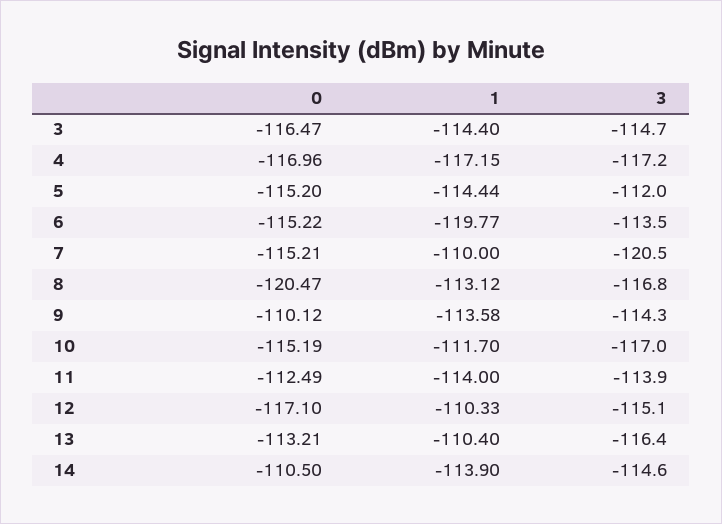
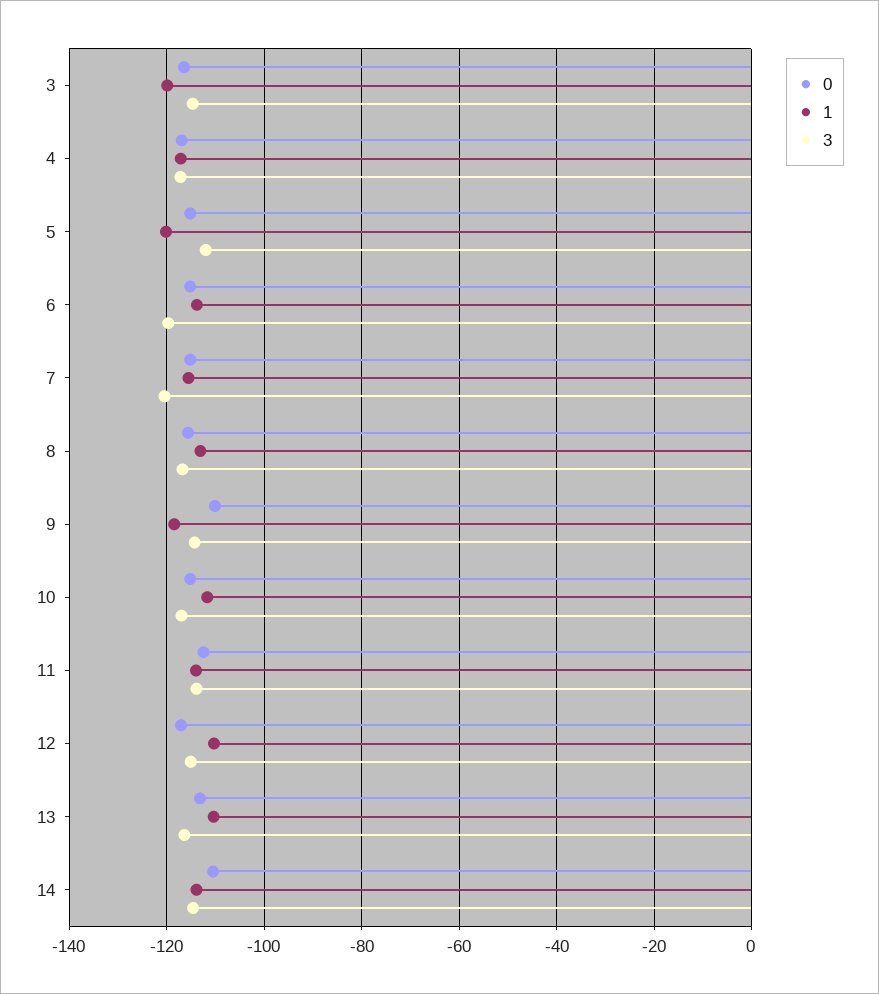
1, 3: -114.4 -> -120
1, 5: -114.44 -> -120
1, 6: -119.77 -> -114
3, 6: -113.5 -> -120
1, 7: -110 -> -116
0, 8: -120.47 -> -116
1, 9: -113.58 -> -118

